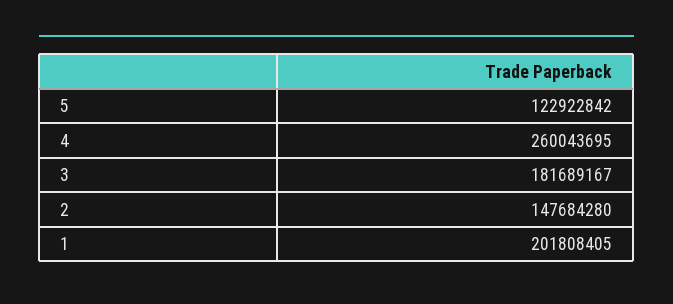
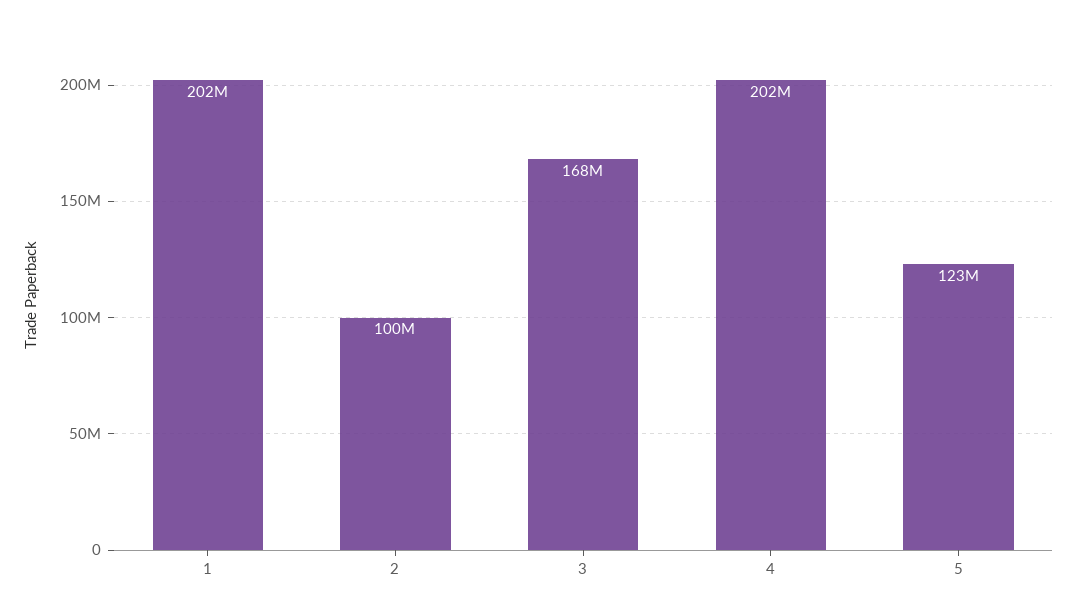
4: 260043695 -> 202000000
3: 181689167 -> 168000000
2: 147684280 -> 100000000

